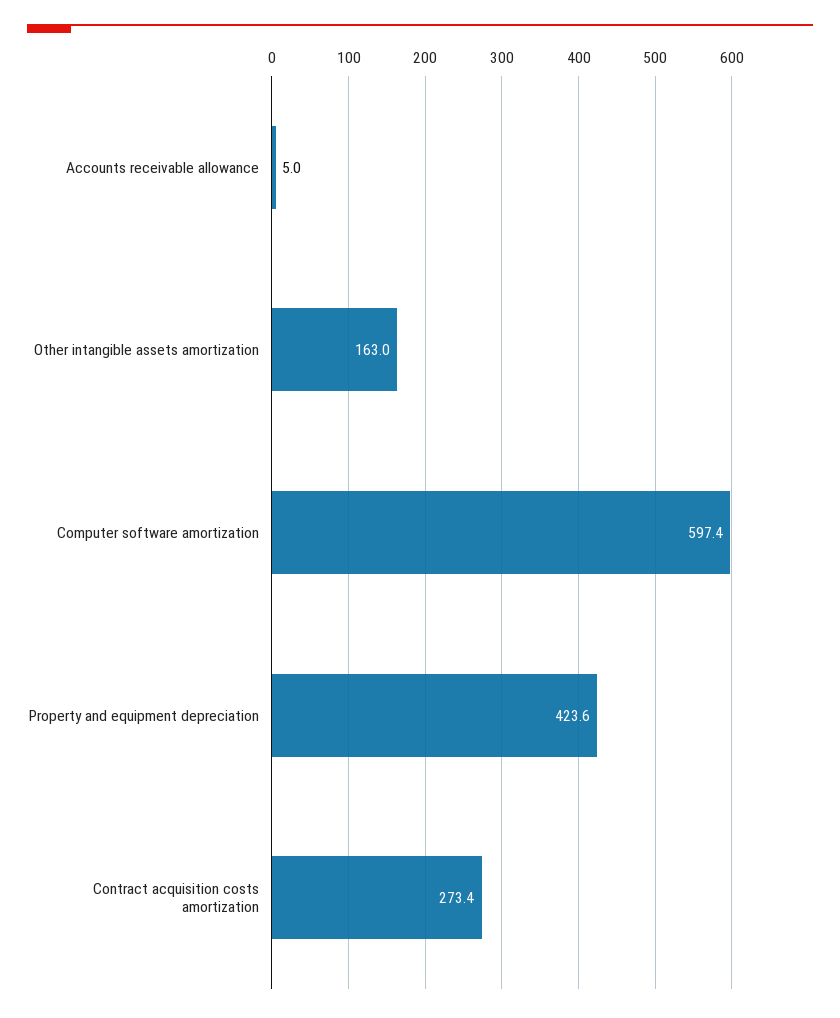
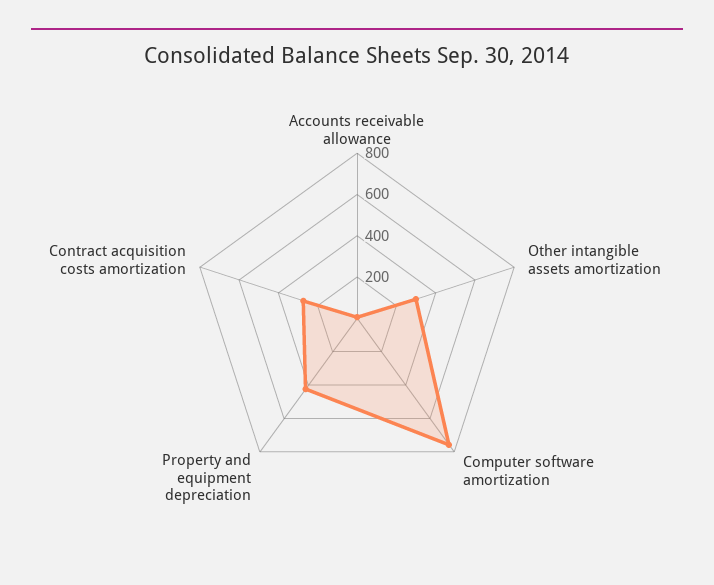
Other intangible assets amortization: 163 -> 300
Computer software amortization: 597.4 -> 750

